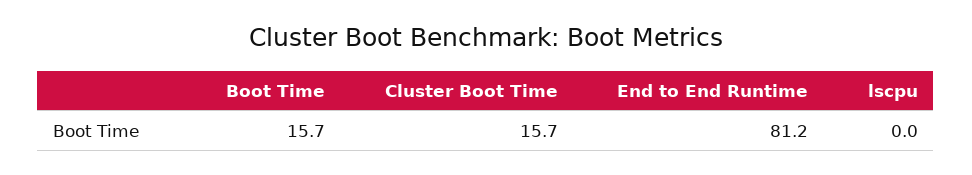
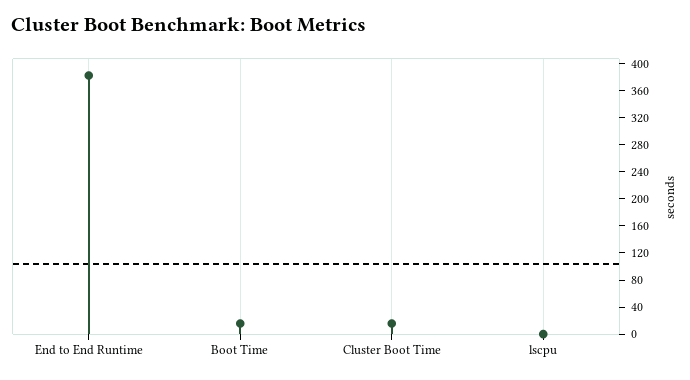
End to End Runtime: 81.2 -> 380

